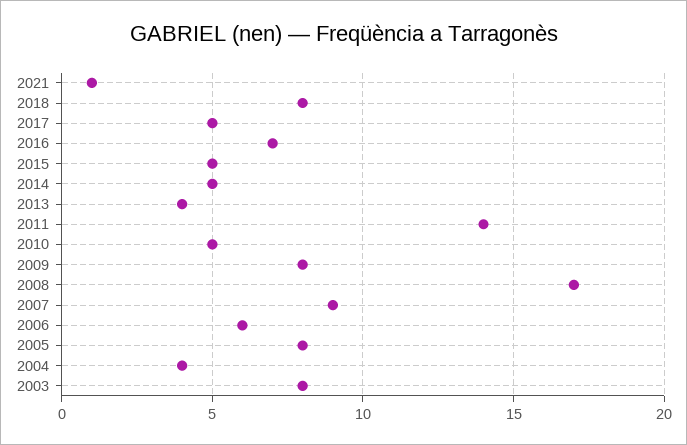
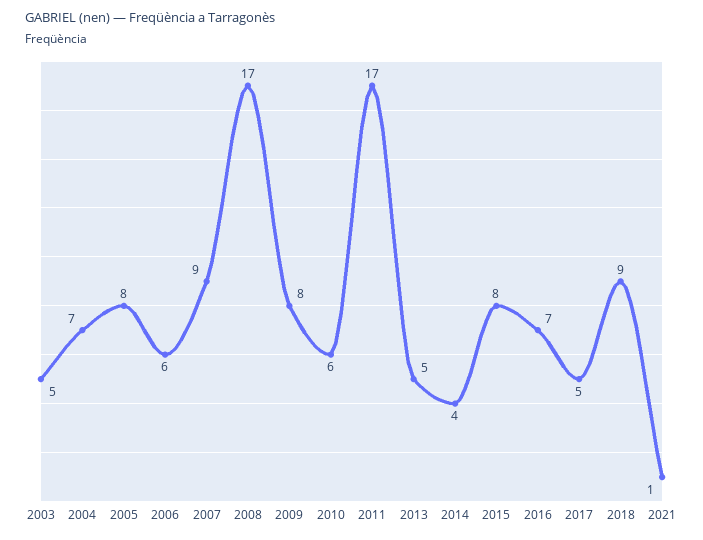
2018: 8 -> 9
2015: 5 -> 8
2014: 5 -> 4
2013: 4 -> 5
2011: 14 -> 17
2010: 5 -> 6
2004: 4 -> 7
2003: 8 -> 5

